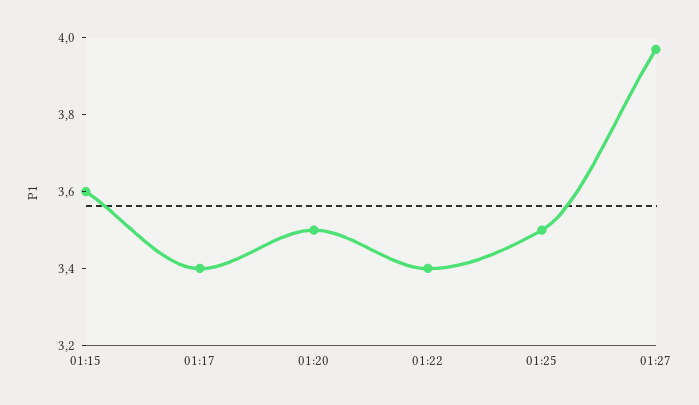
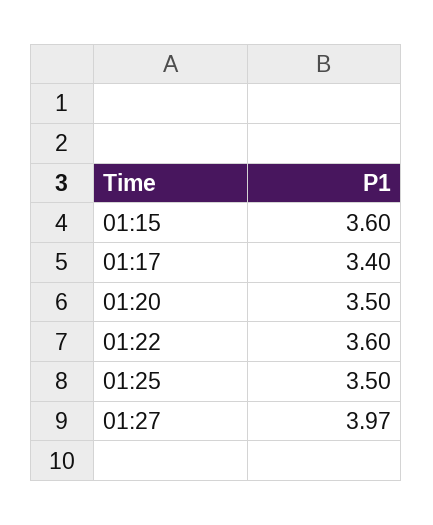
01:22: 3.4 -> 3.6

